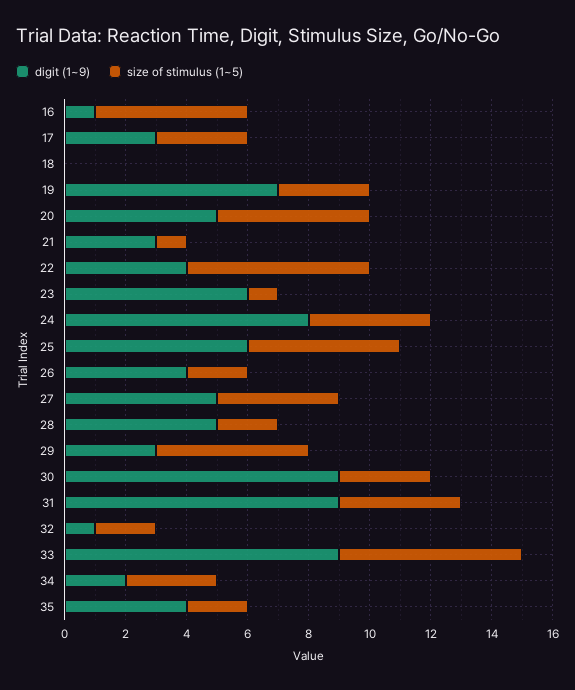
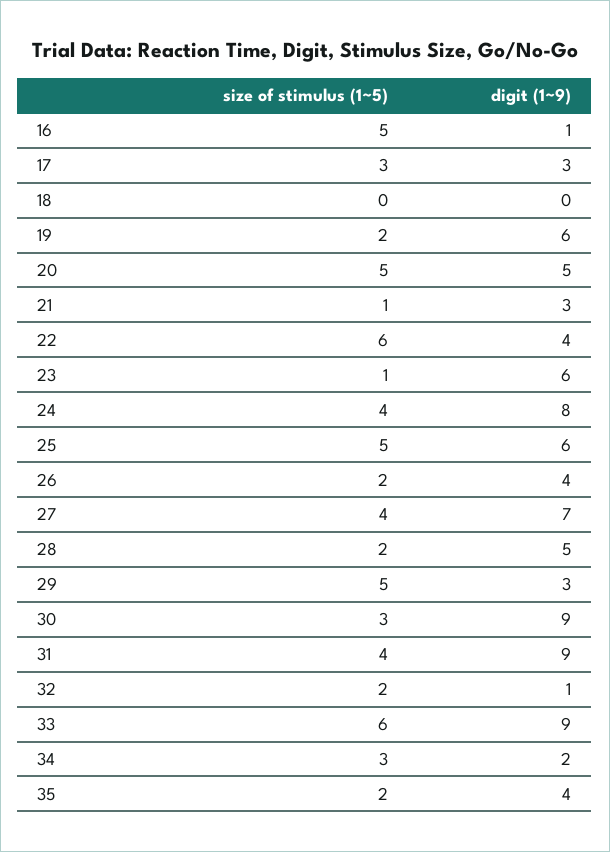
digit (1~9), 19: 7 -> 6
size of stimulus (1~5), 19: 3 -> 2
digit (1~9), 27: 5 -> 7

